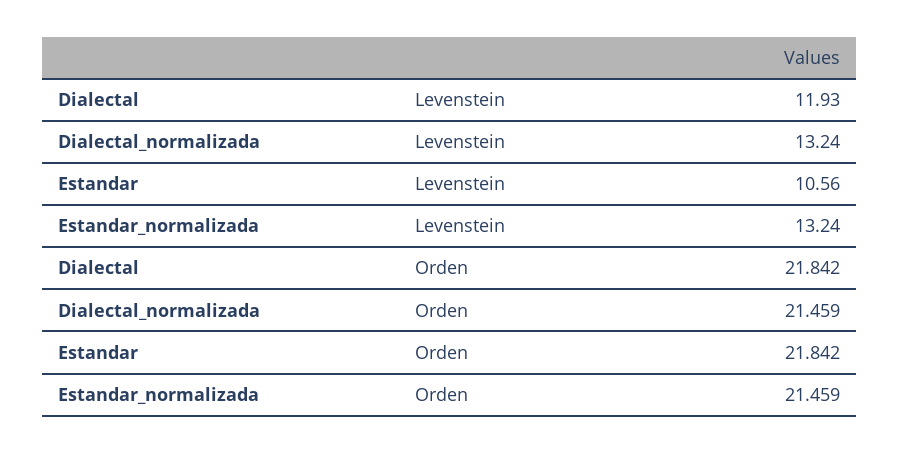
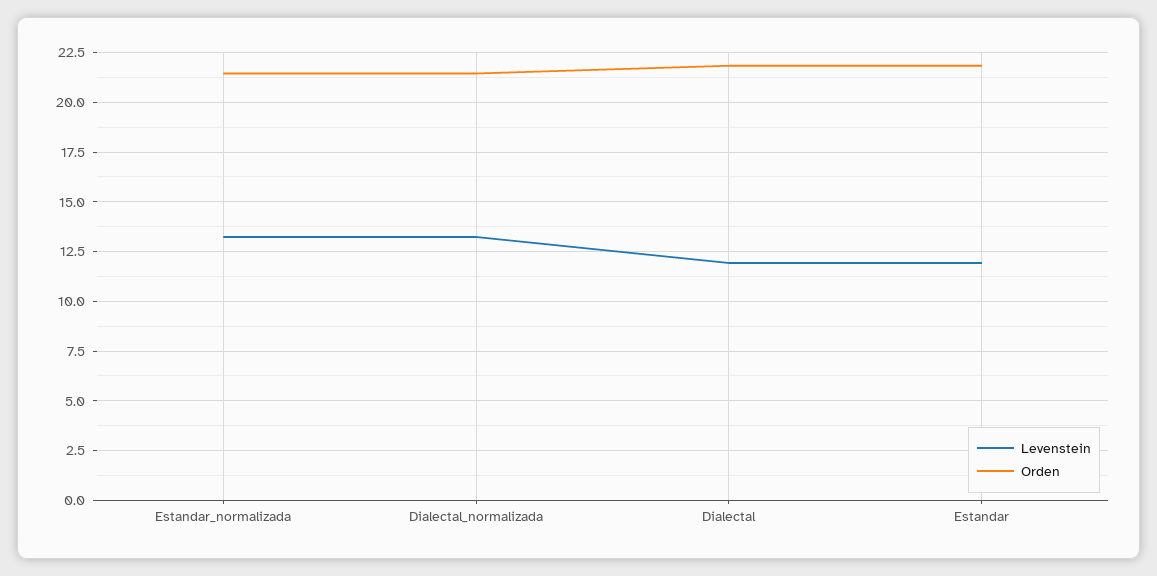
Levenstein, Estandar: 10.56 -> 12

